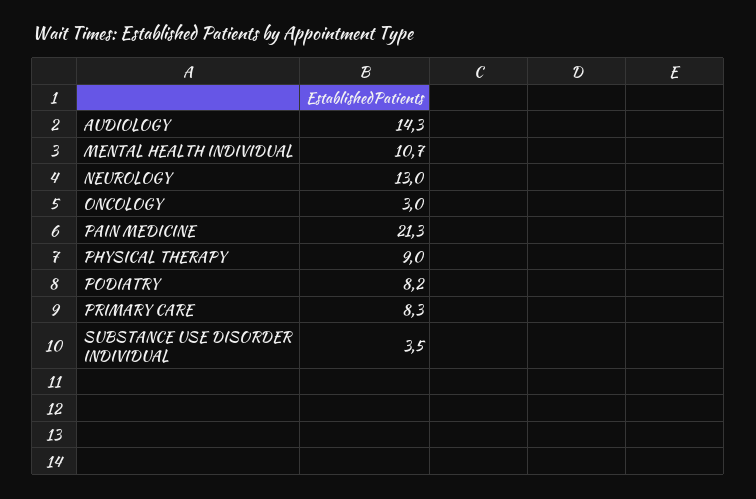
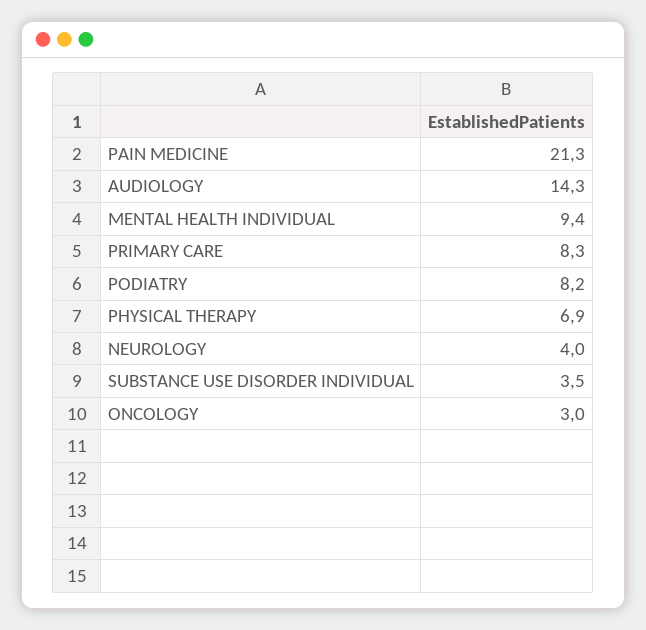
MENTAL HEALTH INDIVIDUAL: 10.7 -> 9.4
NEUROLOGY: 13 -> 4
PHYSICAL THERAPY: 9 -> 6.9

